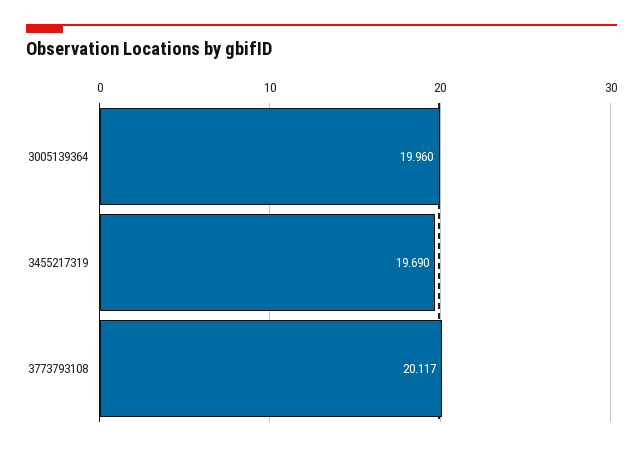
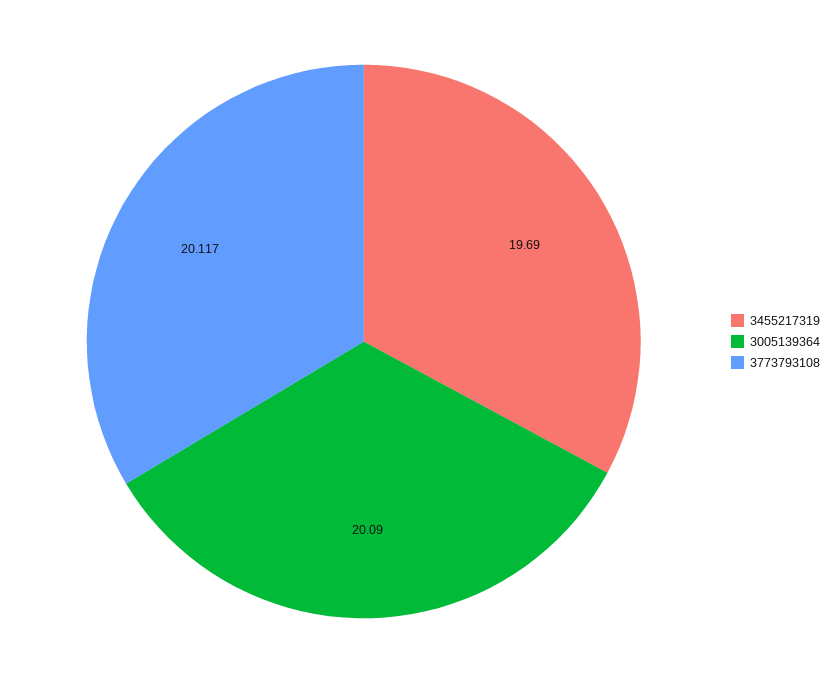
3005139364: 19.96 -> 20.09

